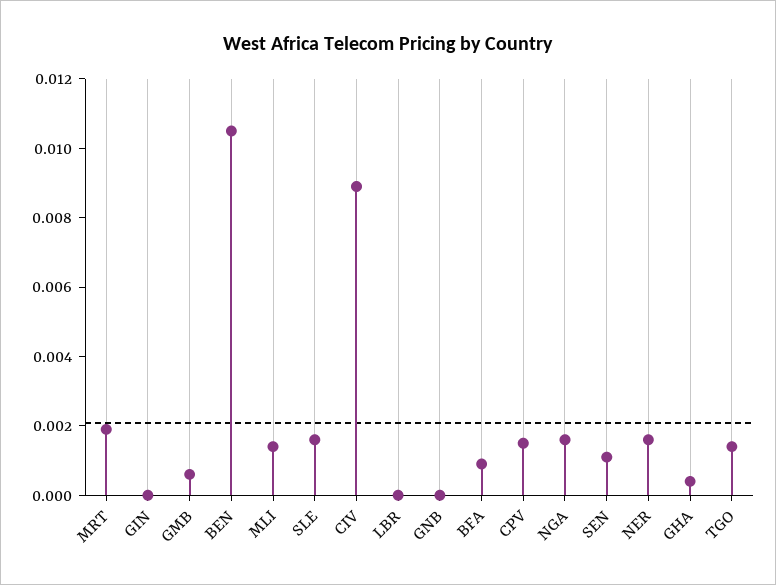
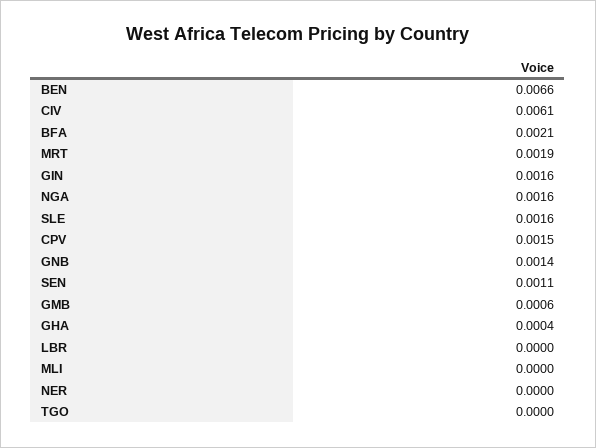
GIN: 0 -> 0.0016
BEN: 0.0105 -> 0.0066
MLI: 0.0015 -> 0
CIV: 0.009 -> 0.0061
GNB: 0 -> 0.0014
BFA: 0.001 -> 0.0021
NER: 0.0015 -> 0
TGO: 0.0015 -> 0

